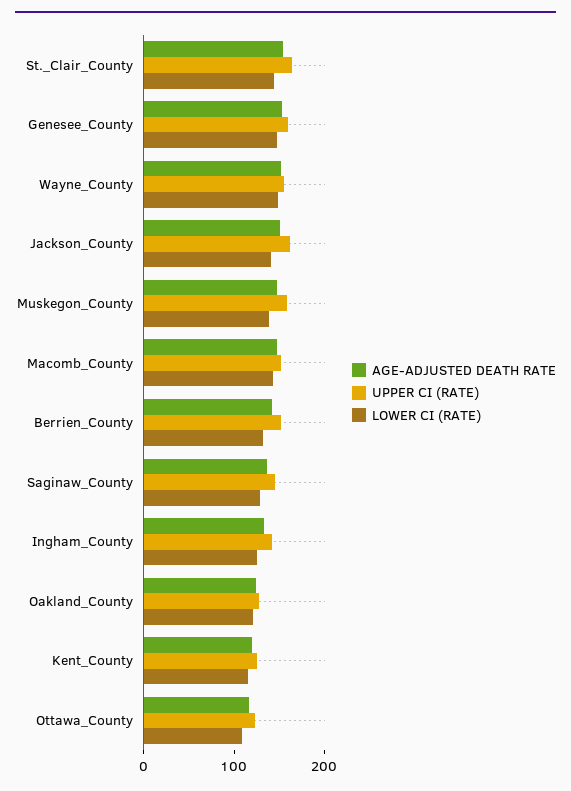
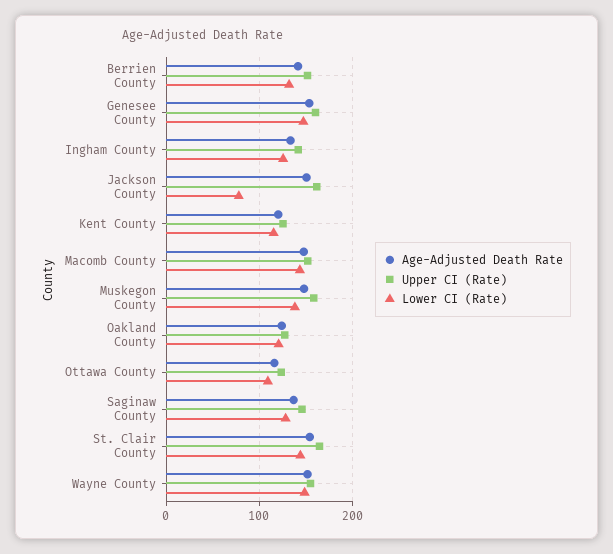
LOWER CI (RATE), Jackson_County: 140 -> 80

